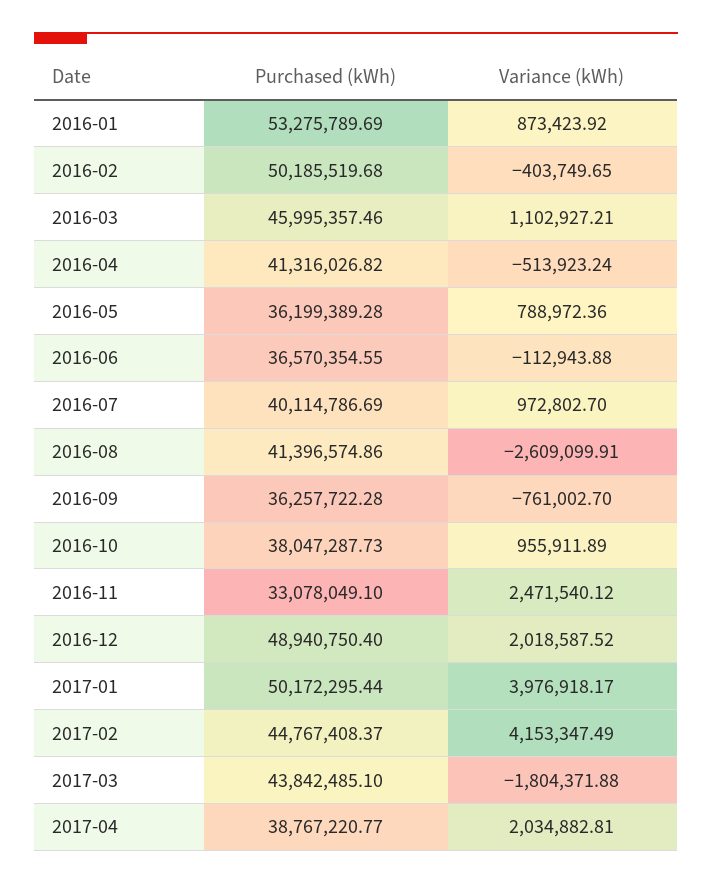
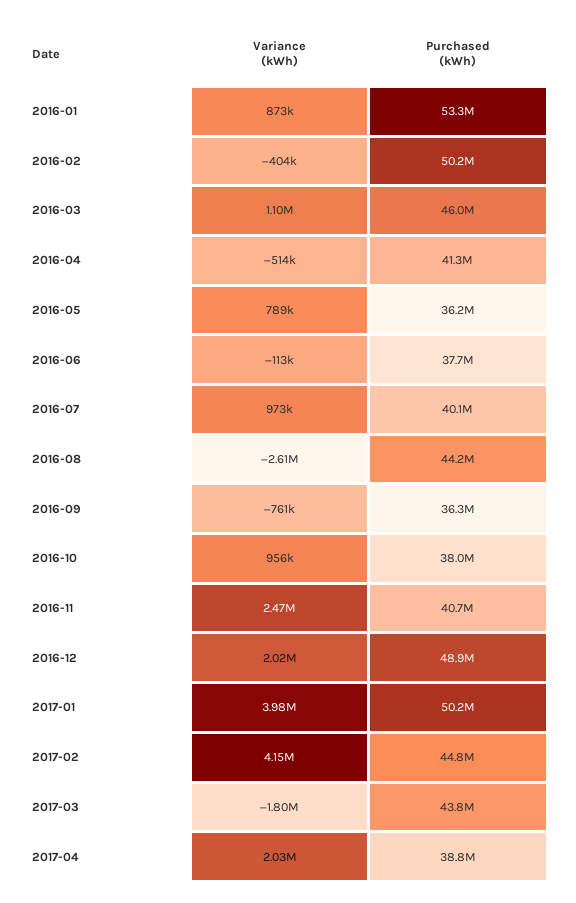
Purchased (kWh), 2016-06: 36570354.55 -> 37700000
Purchased (kWh), 2016-08: 41396574.86 -> 44200000
Purchased (kWh), 2016-11: 33078049.1 -> 40700000

